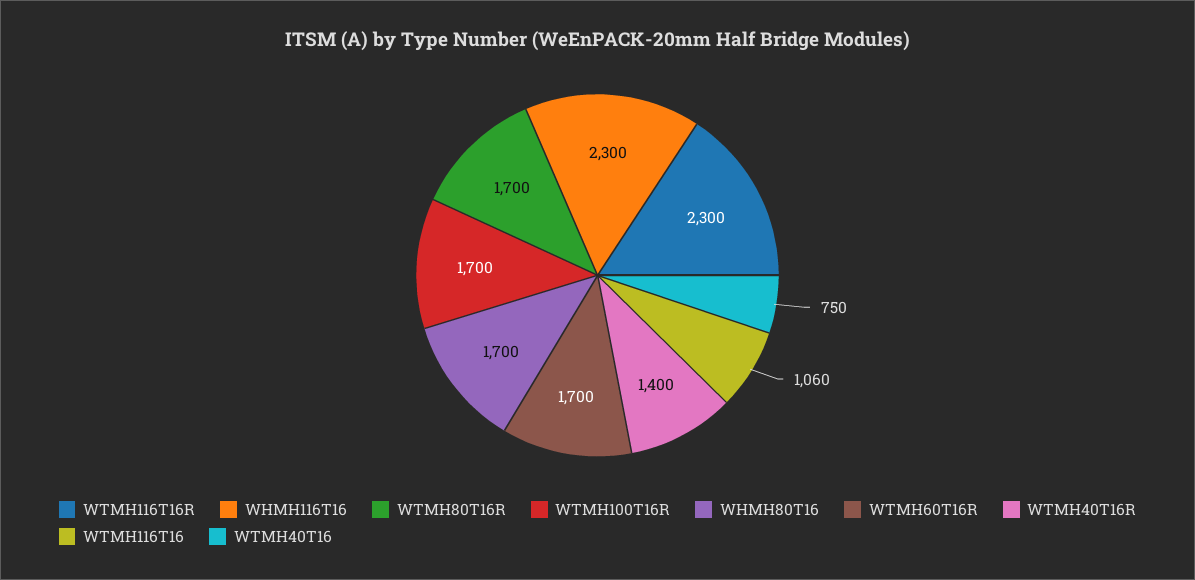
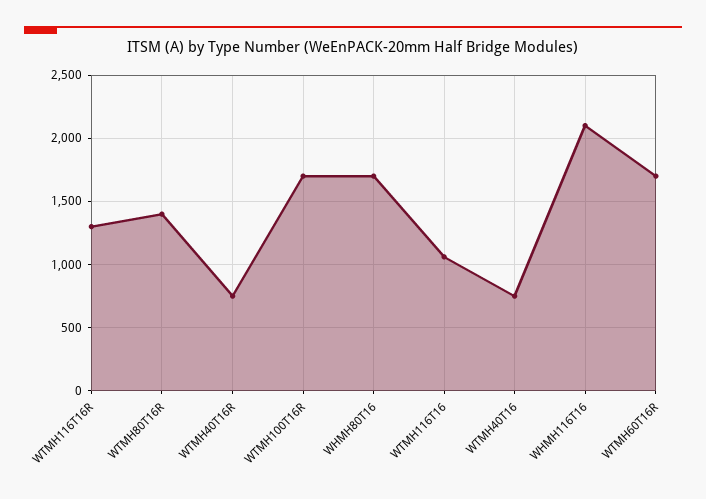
WTMH116T16R: 2300 -> 1300
WHMH116T16: 2300 -> 2100
WTMH80T16R: 1700 -> 1400
WTMH40T16R: 1400 -> 750

